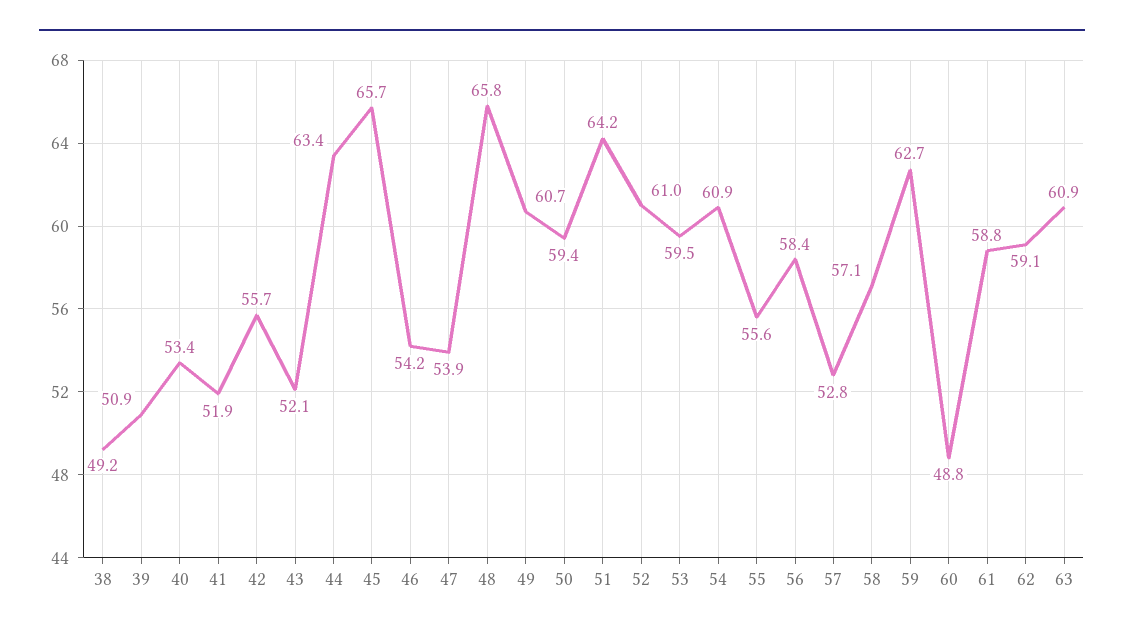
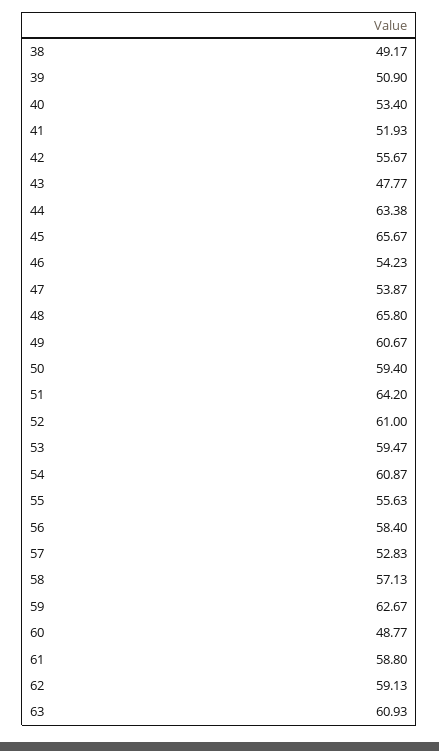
43: 52.1 -> 47.77

